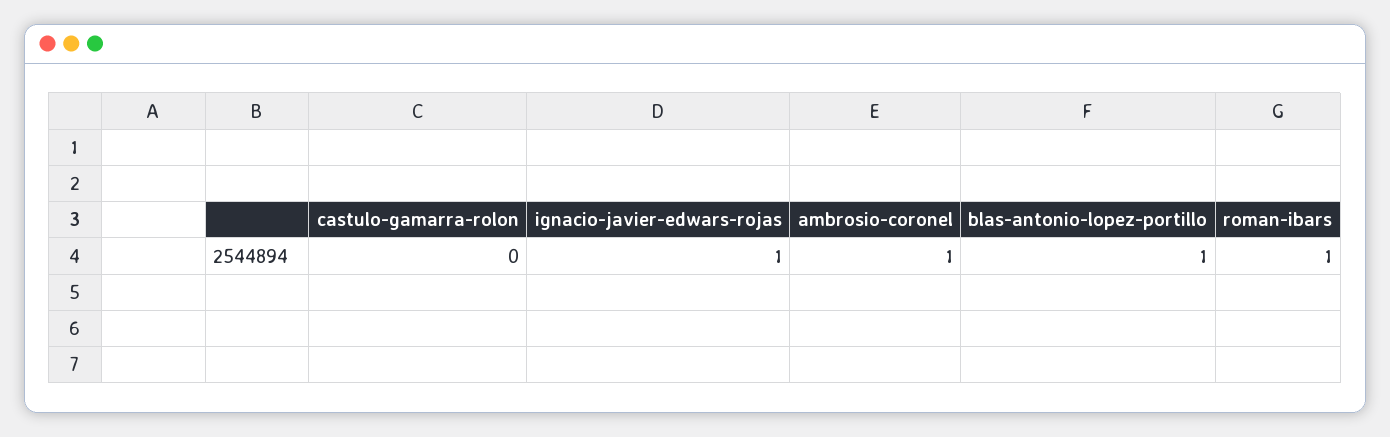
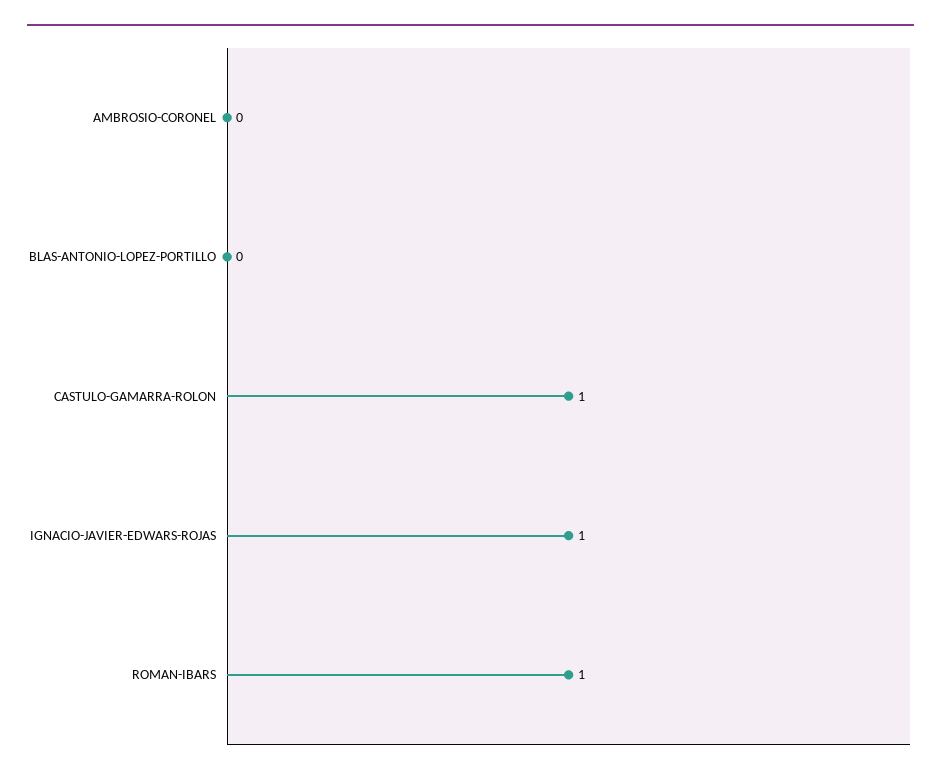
castulo-gamarra-rolon: 0 -> 1
ambrosio-coronel: 1 -> 0
blas-antonio-lopez-portillo: 1 -> 0

